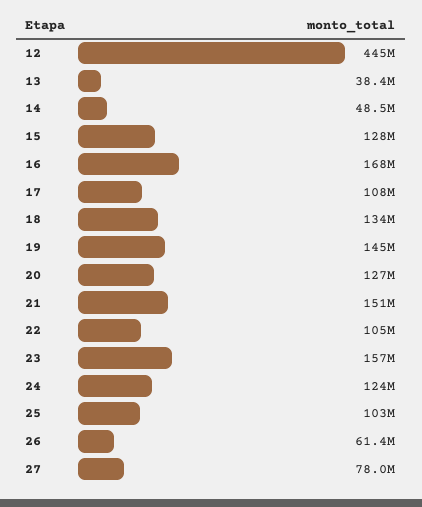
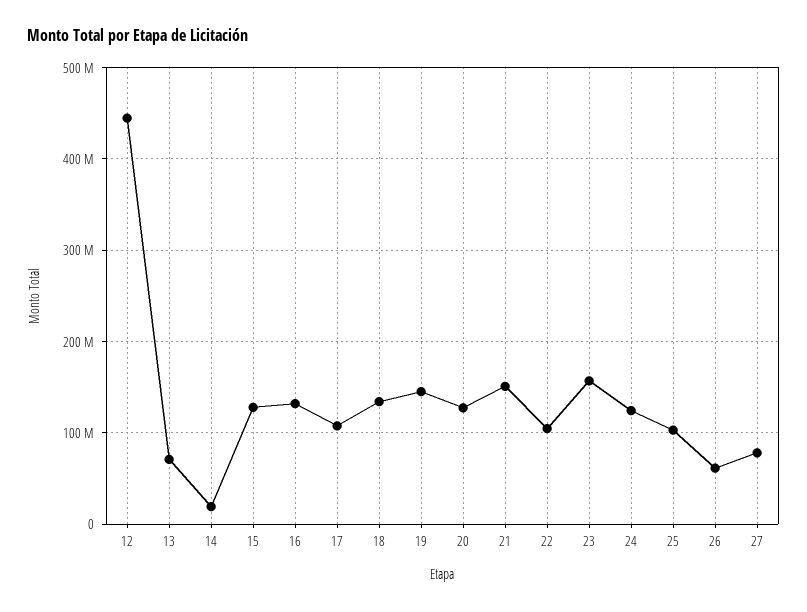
13: 38400000 -> 70000000
14: 48500000 -> 20000000
16: 168000000 -> 130000000

